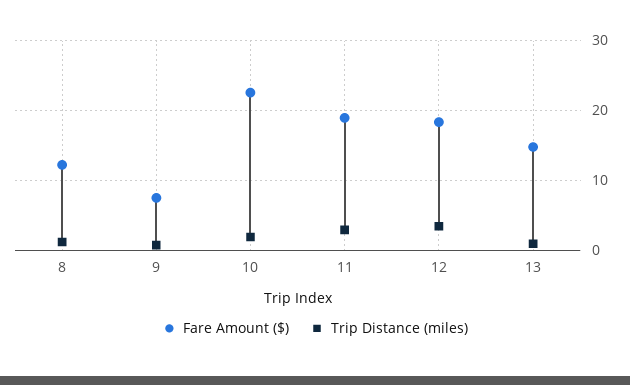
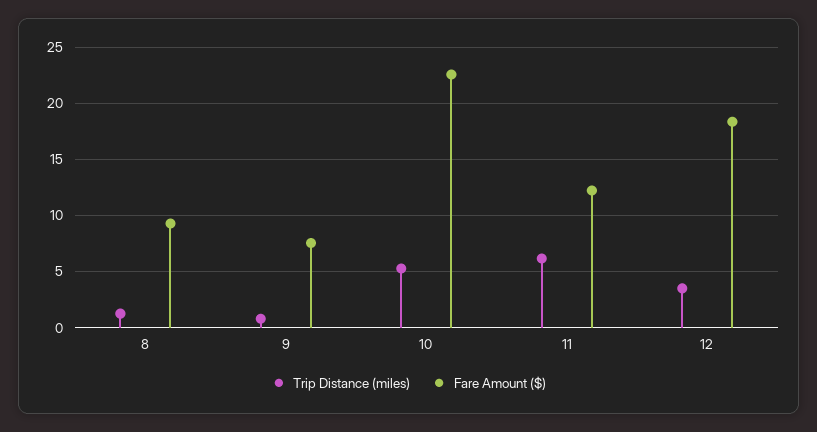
Fare Amount ($), 8: 12 -> 9
Trip Distance (miles), 10: 2 -> 5
Fare Amount ($), 11: 19 -> 12
Trip Distance (miles), 11: 3 -> 6
Fare Amount ($), 13: 15 -> none
Trip Distance (miles), 13: 1 -> none

